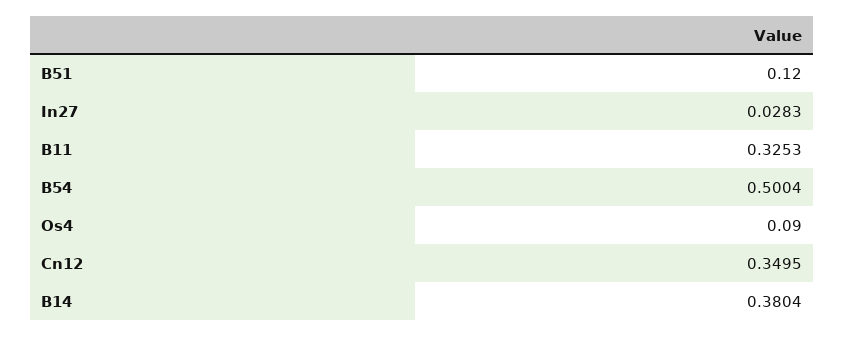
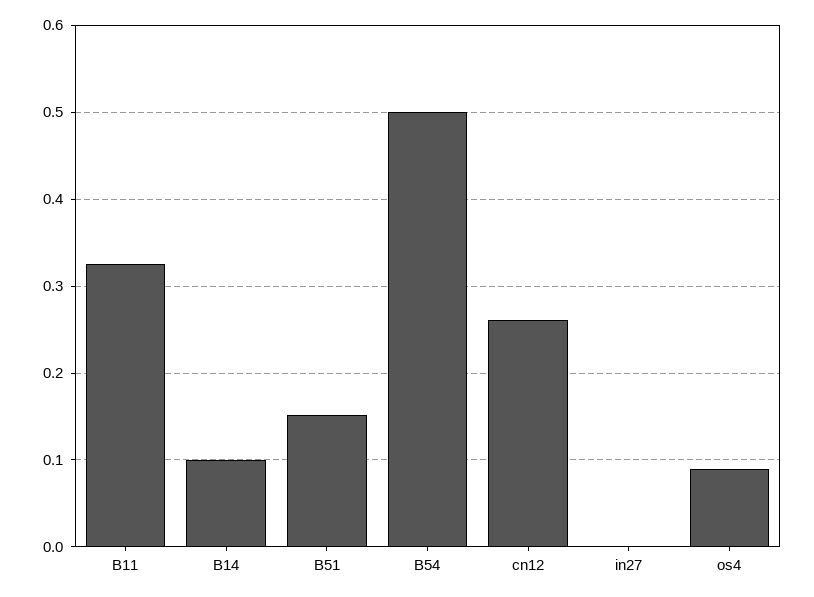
B51: 0.12 -> 0.15
In27: 0.0283 -> 0
Cn12: 0.3495 -> 0.26
B14: 0.3804 -> 0.1

